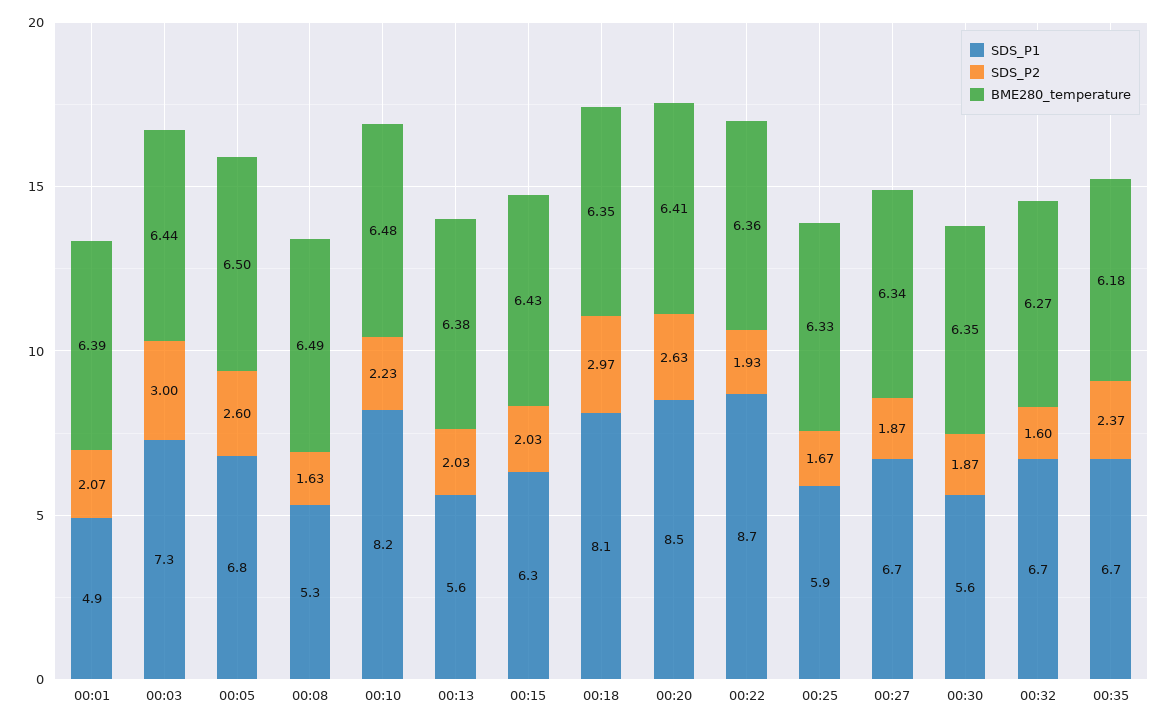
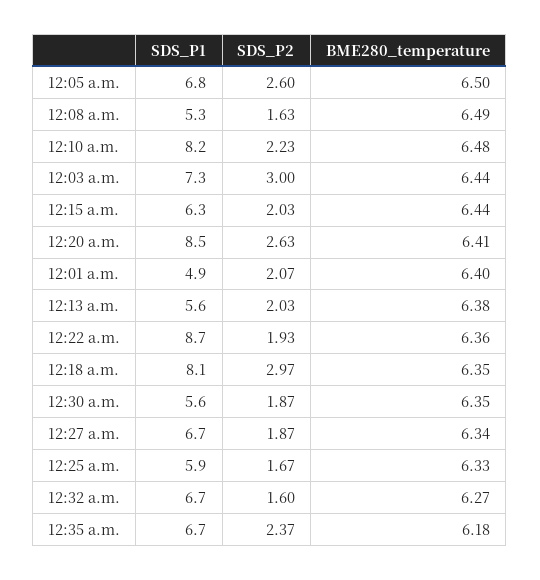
BME280_temperature, 00:01: 6.39 -> 6.4
BME280_temperature, 00:15: 6.43 -> 6.44

